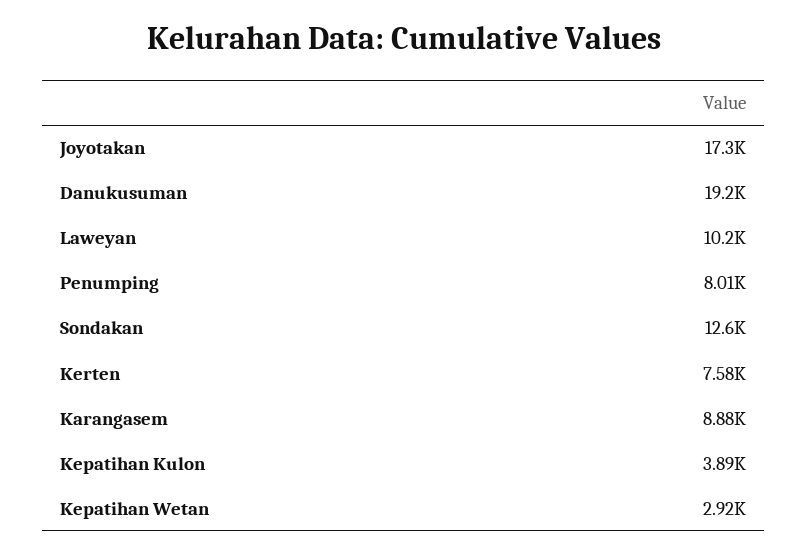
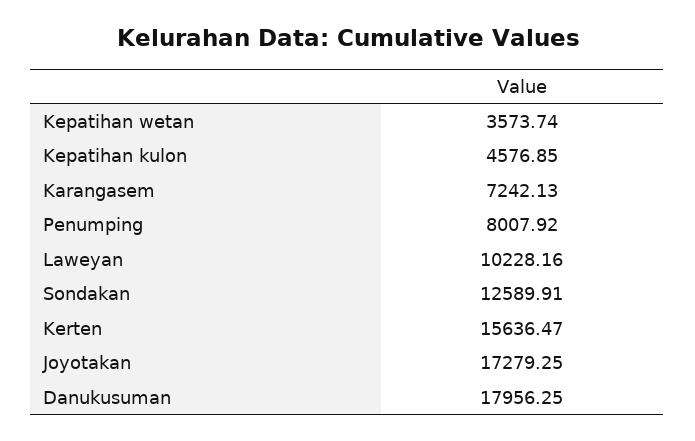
Danukusuman: 19200 -> 17956.25
Kerten: 7580 -> 15636.47
Karangasem: 8880 -> 7242.13
Kepatihan Kulon: 3890 -> 4576.85
Kepatihan Wetan: 2920 -> 3573.74

